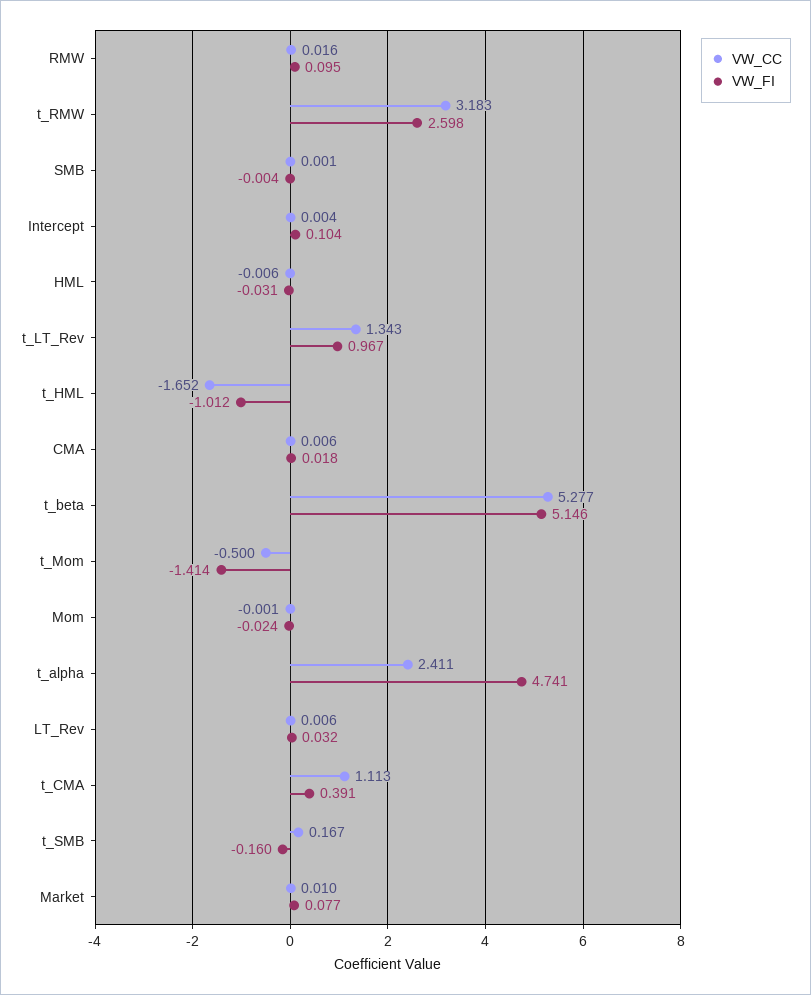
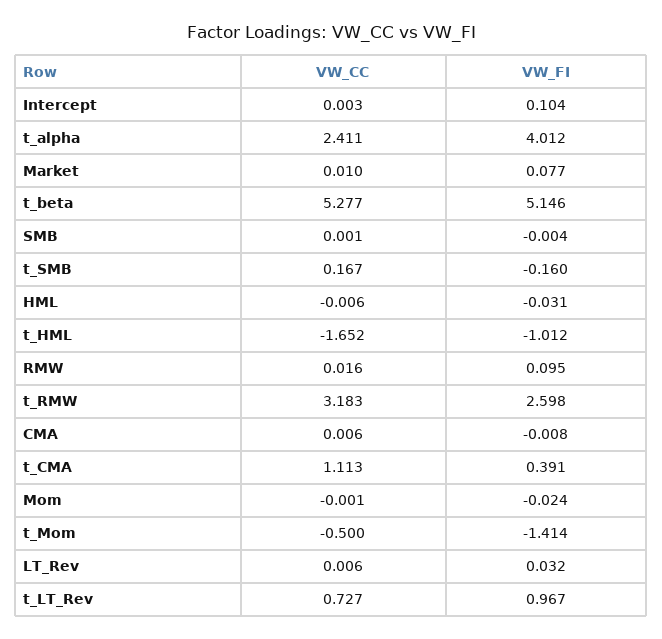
VW_CC, Intercept: 0.004 -> 0.003
VW_CC, t_LT_Rev: 1.343 -> 0.727
VW_FI, CMA: 0.018 -> -0.008
VW_FI, t_alpha: 4.741 -> 4.012

